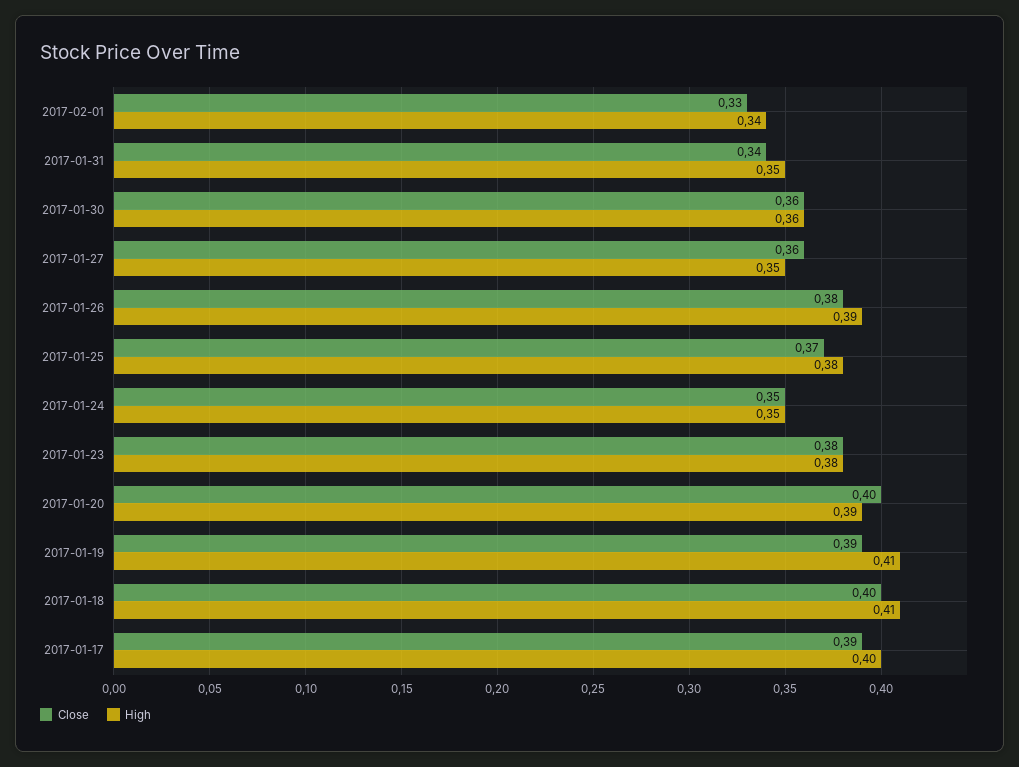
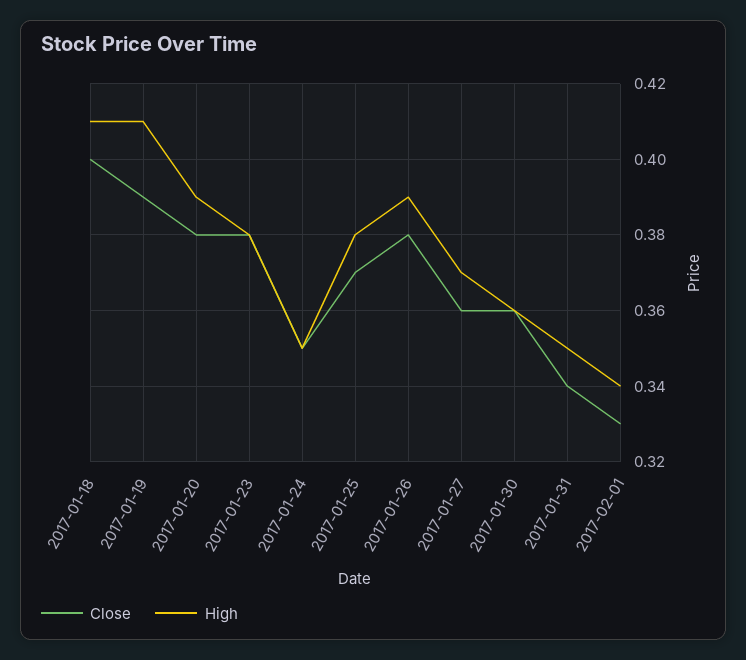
High, 2017-01-27: 0.35 -> 0.37
Close, 2017-01-20: 0.4 -> 0.38
Close, 2017-01-17: 0.39 -> none
High, 2017-01-17: 0.4 -> none

